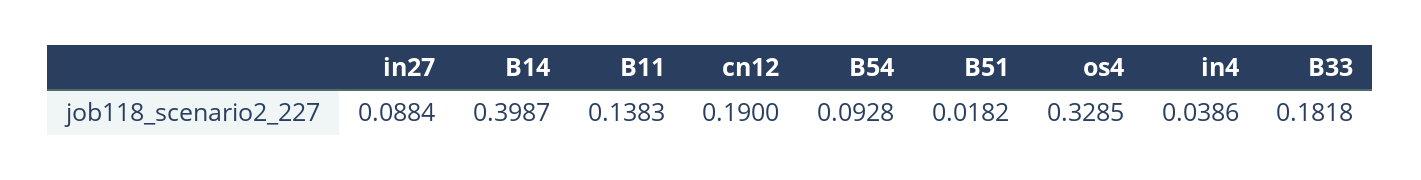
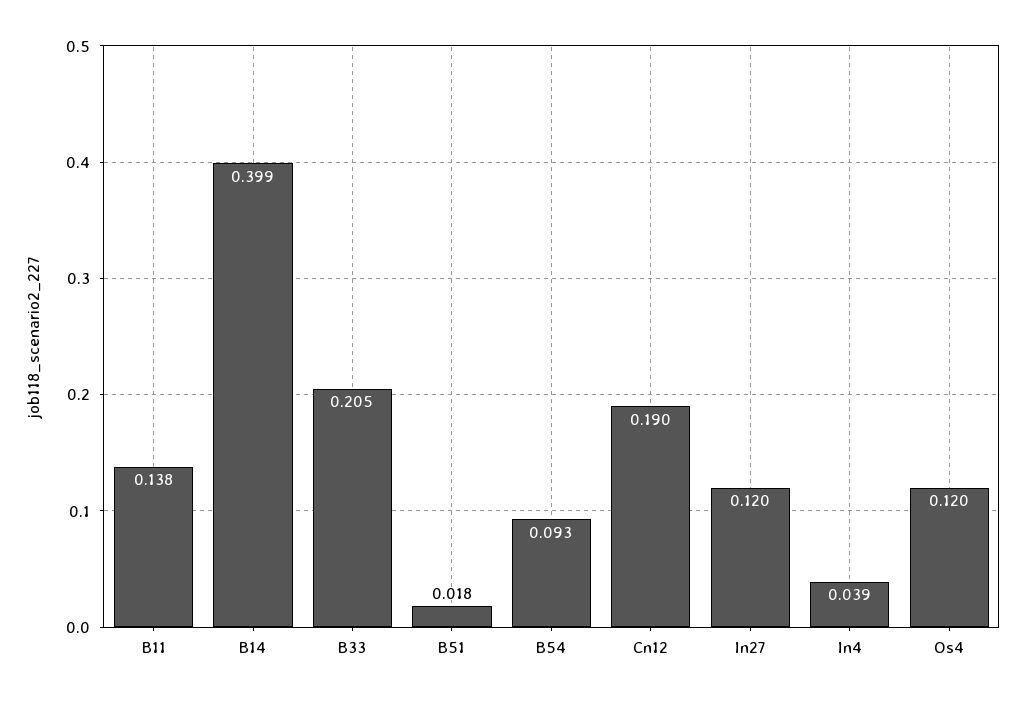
in27: 0.0884 -> 0.12
os4: 0.3285 -> 0.12
B33: 0.1818 -> 0.205

